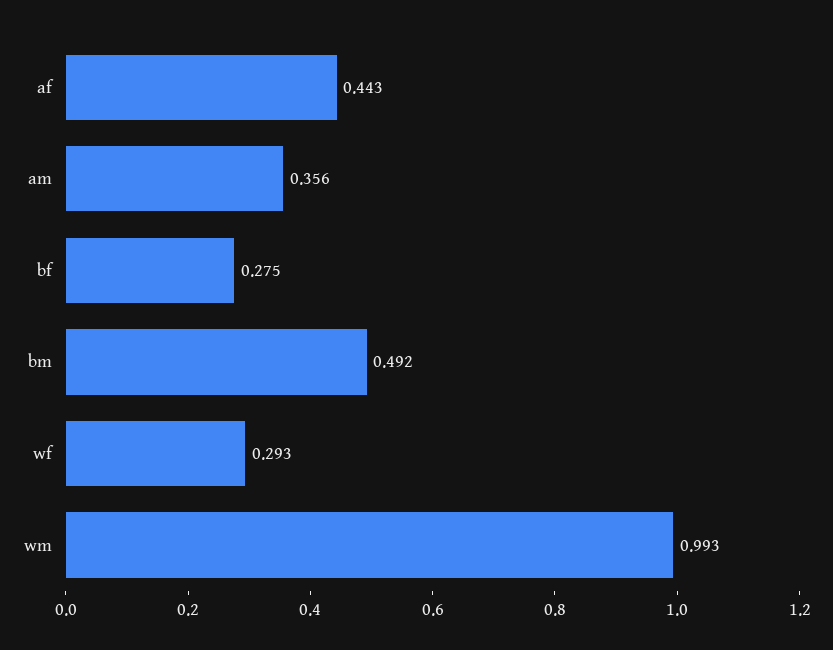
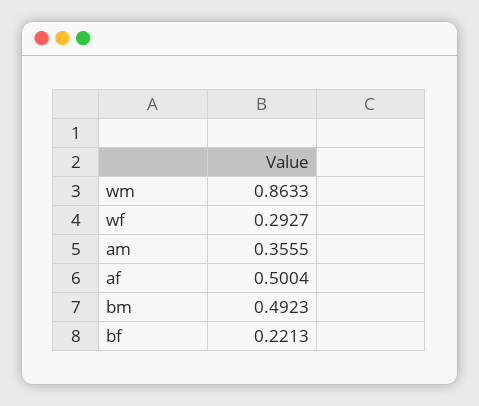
af: 0.443 -> 0.5004
bf: 0.275 -> 0.2213
wm: 0.993 -> 0.8633

